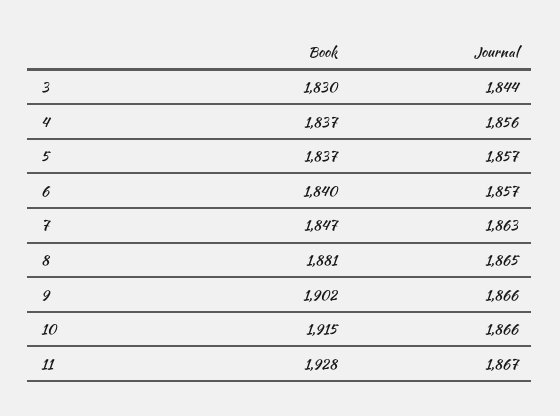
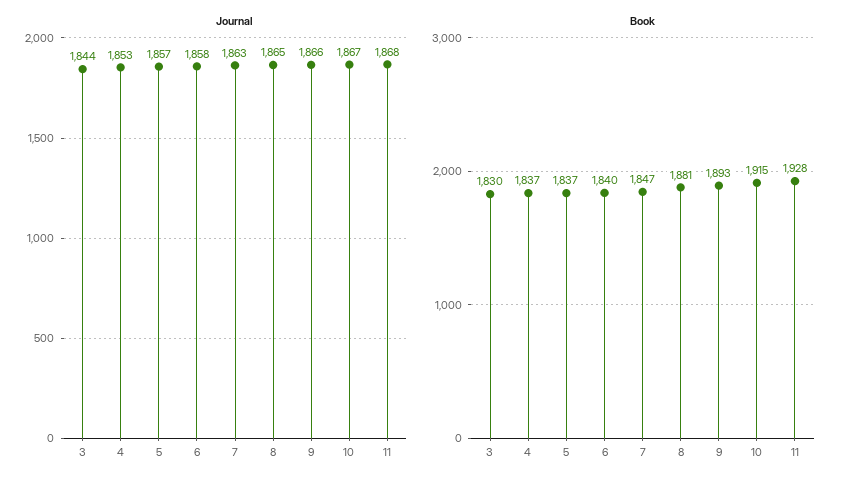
Journal, 4: 1856 -> 1853
Journal, 6: 1857 -> 1858
Book, 9: 1902 -> 1893
Journal, 10: 1866 -> 1867
Journal, 11: 1867 -> 1868

